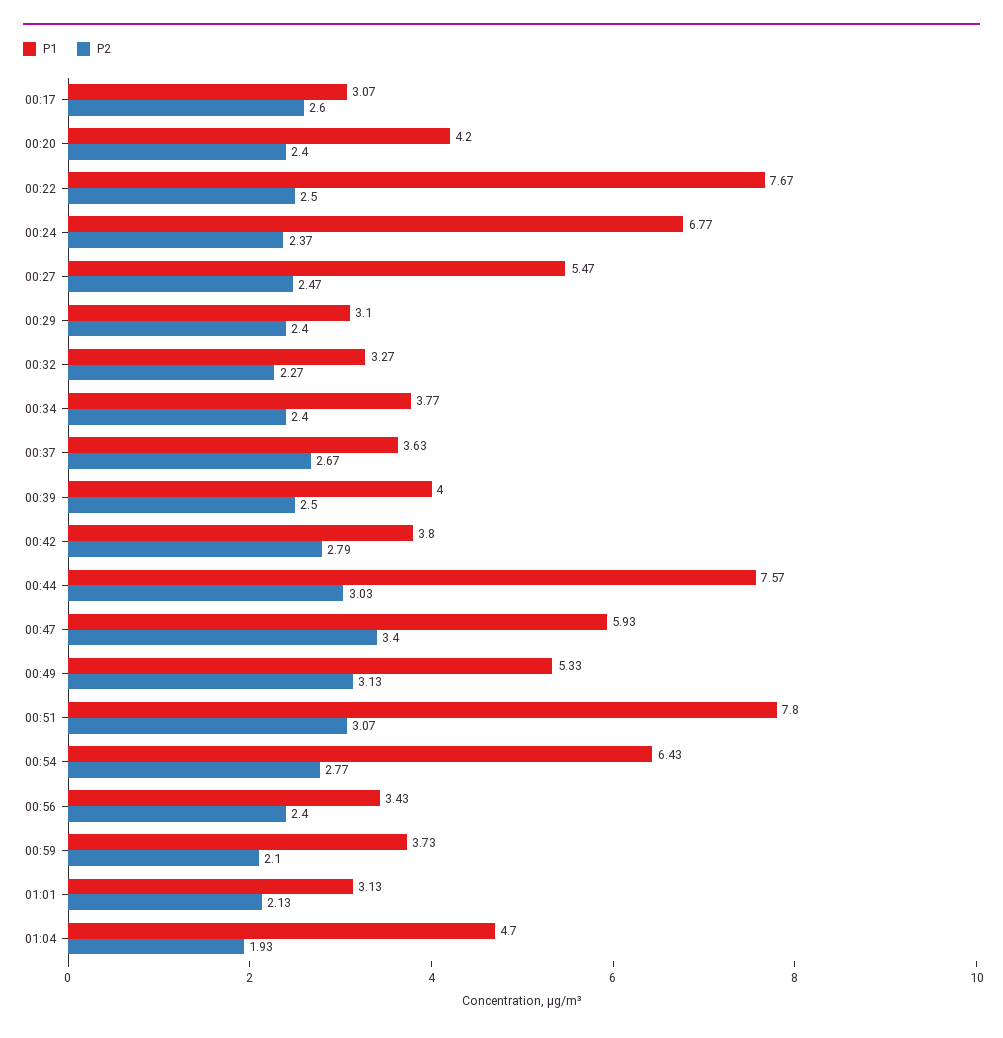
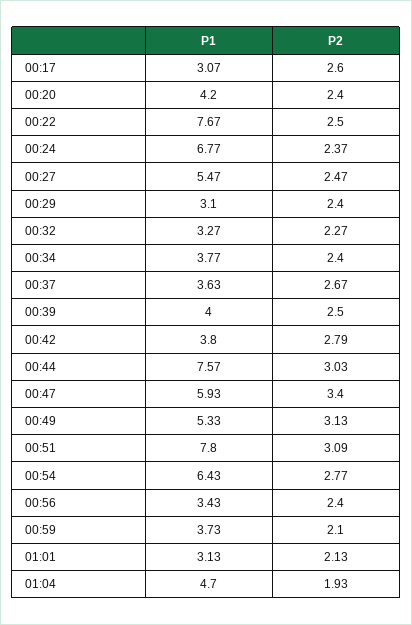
P2, 00:51: 3.07 -> 3.09

